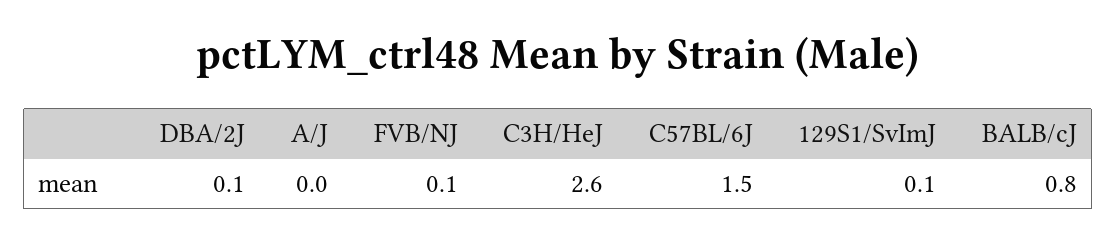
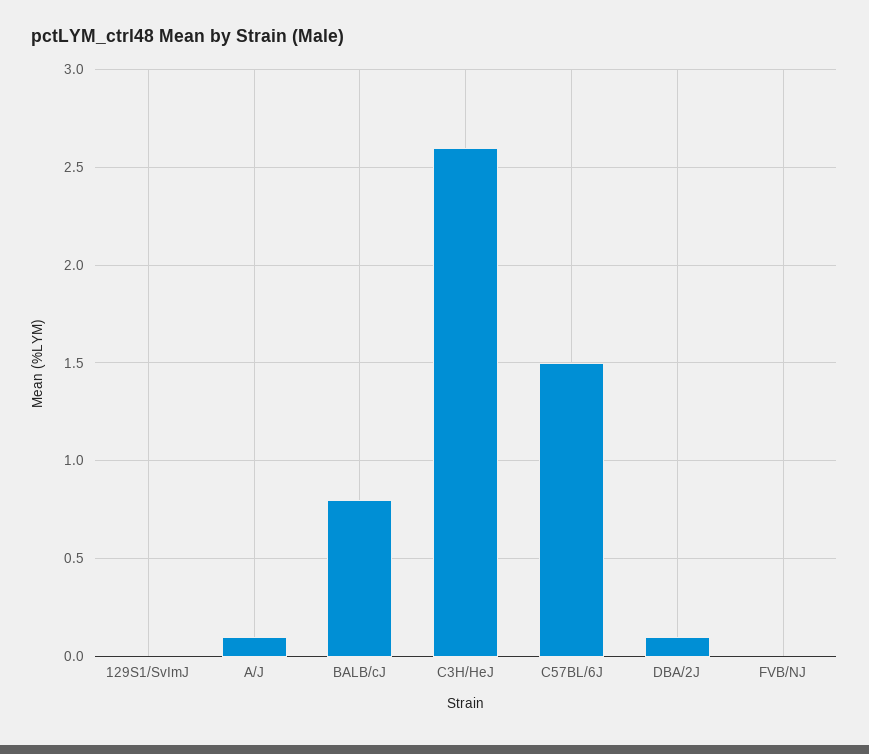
A/J: 0 -> 0.1
FVB/NJ: 0.1 -> 0
129S1/SvImJ: 0.1 -> 0

